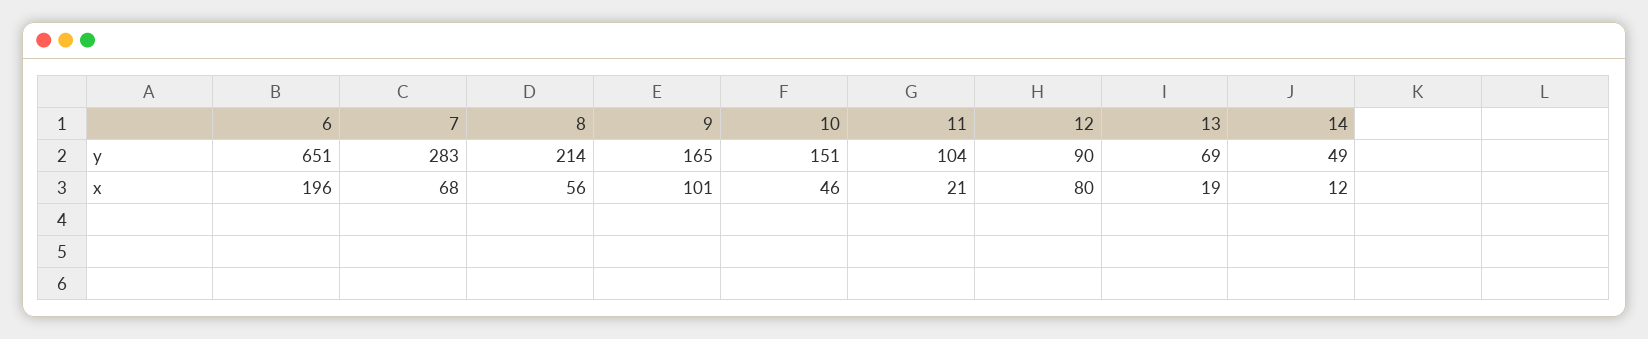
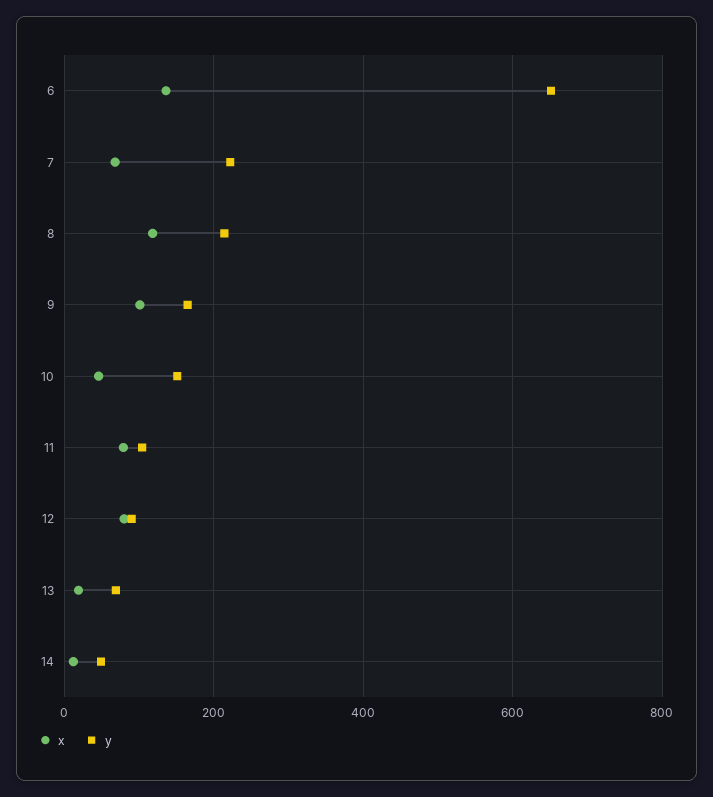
y, 7: 283 -> 220
x, 6: 196 -> 140
x, 8: 56 -> 120
x, 11: 21 -> 80

